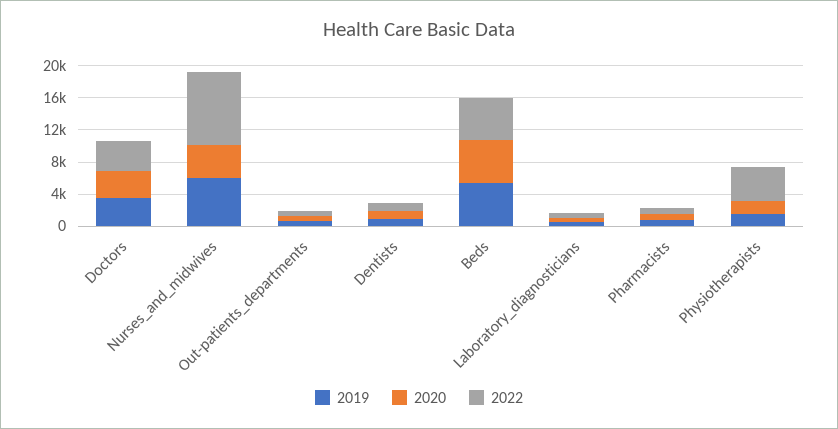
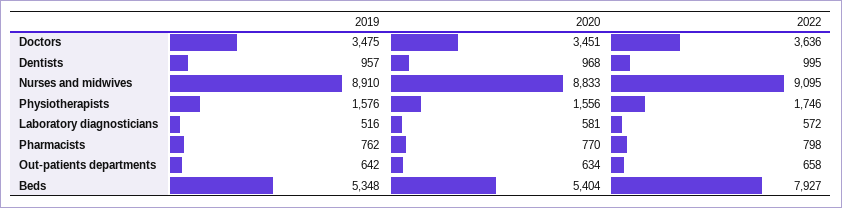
2019, Nurses_and_midwives: 6000 -> 8910
2020, Nurses_and_midwives: 4000 -> 8833
2022, Beds: 5000 -> 7927
2022, Physiotherapists: 4000 -> 1746

